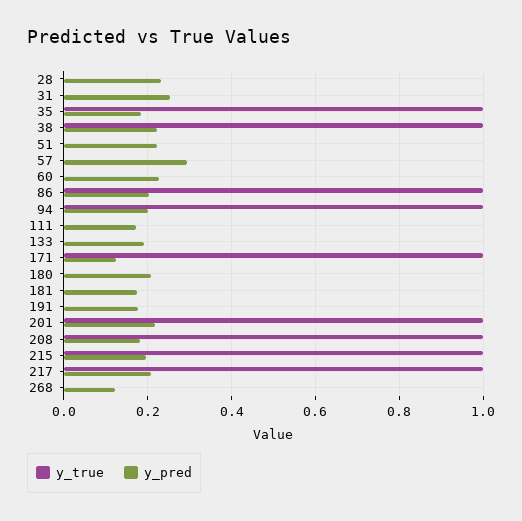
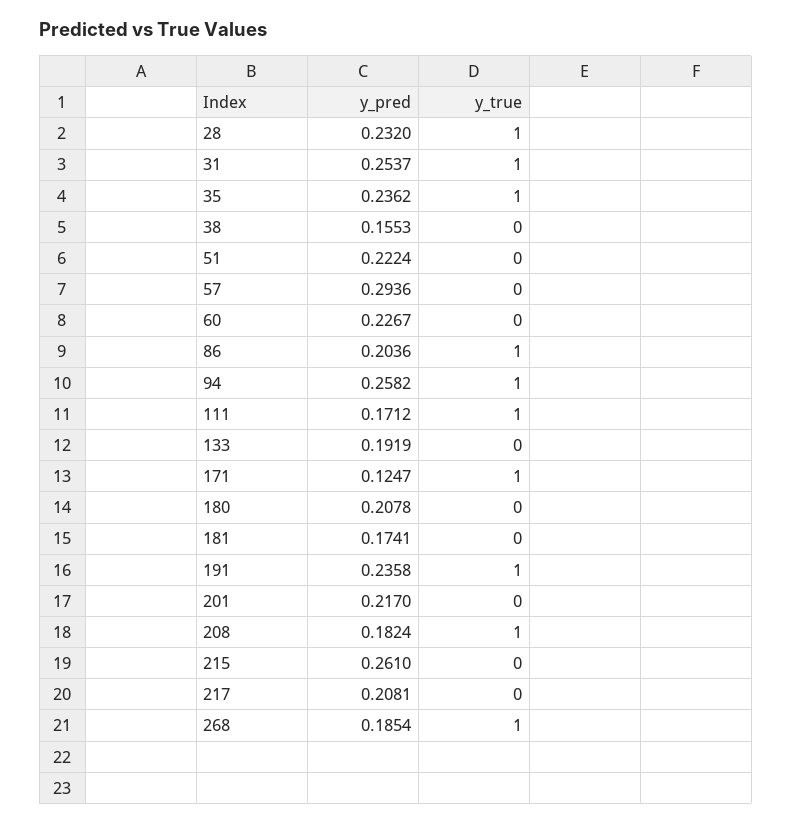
y_true, 28: 0 -> 1
y_true, 31: 0 -> 1
y_pred, 35: 0.18 -> 0.2362
y_true, 38: 1 -> 0
y_pred, 38: 0.22 -> 0.1553
y_pred, 94: 0.2 -> 0.2582
y_true, 111: 0 -> 1
y_true, 191: 0 -> 1
y_pred, 191: 0.18 -> 0.2358
y_true, 201: 1 -> 0
y_true, 215: 1 -> 0
y_pred, 215: 0.2 -> 0.261
y_true, 217: 1 -> 0
y_true, 268: 0 -> 1
y_pred, 268: 0.12 -> 0.1854

